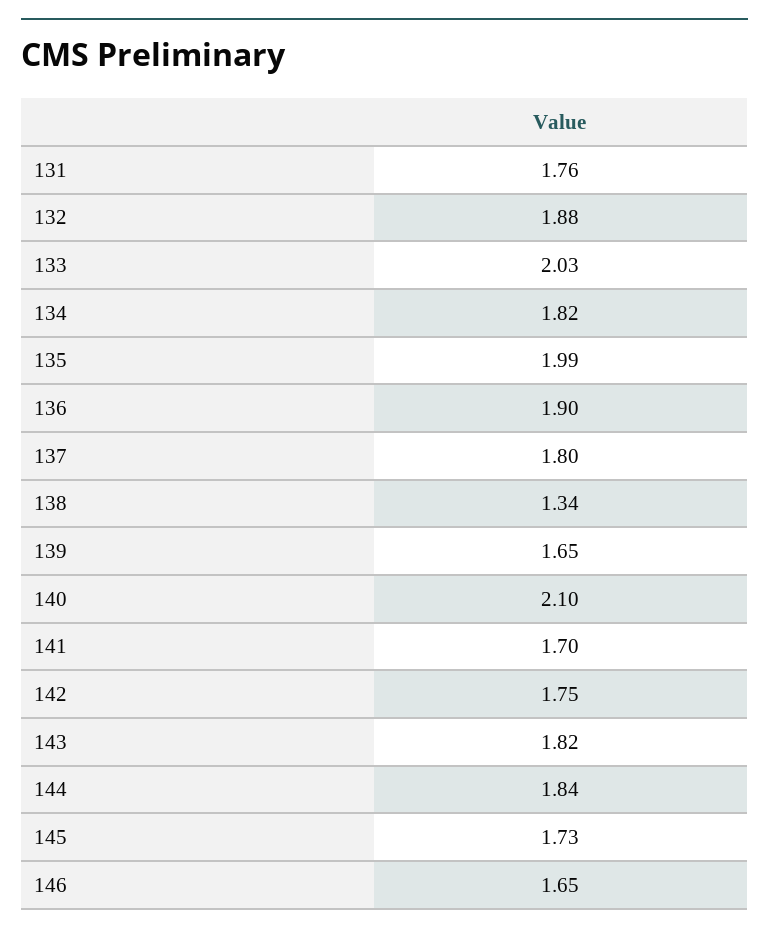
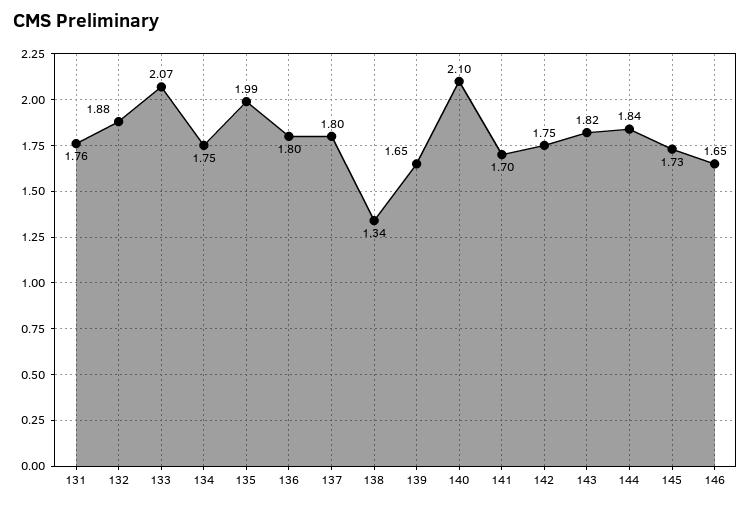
133: 2.03 -> 2.07
134: 1.82 -> 1.75
136: 1.9 -> 1.8

